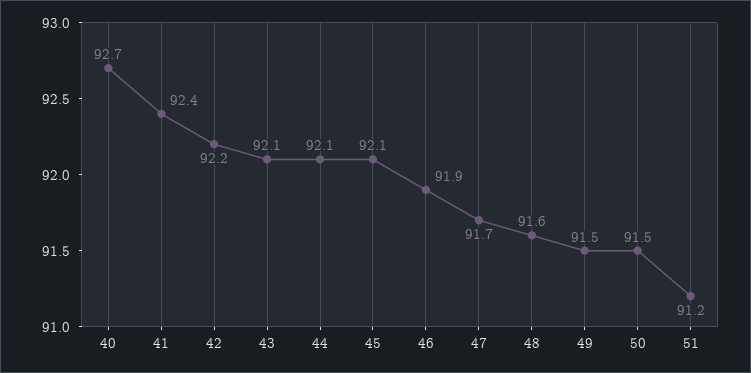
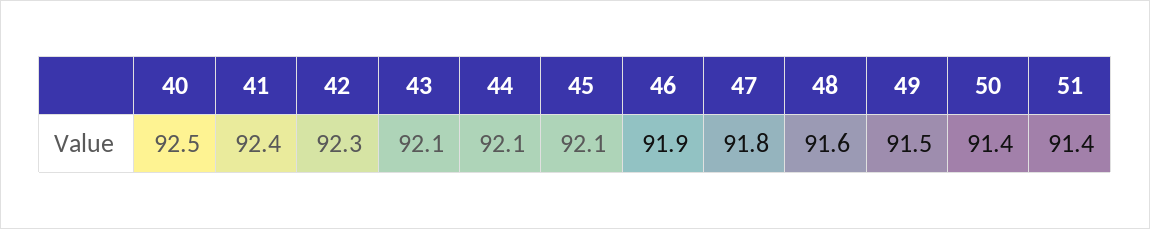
40: 92.7 -> 92.5
42: 92.2 -> 92.3
47: 91.7 -> 91.8
50: 91.5 -> 91.4
51: 91.2 -> 91.4

